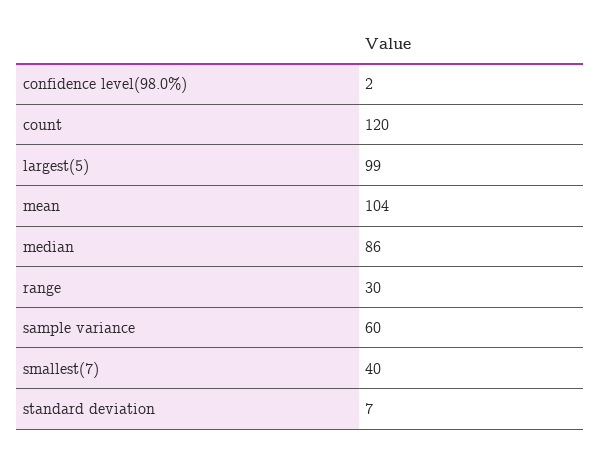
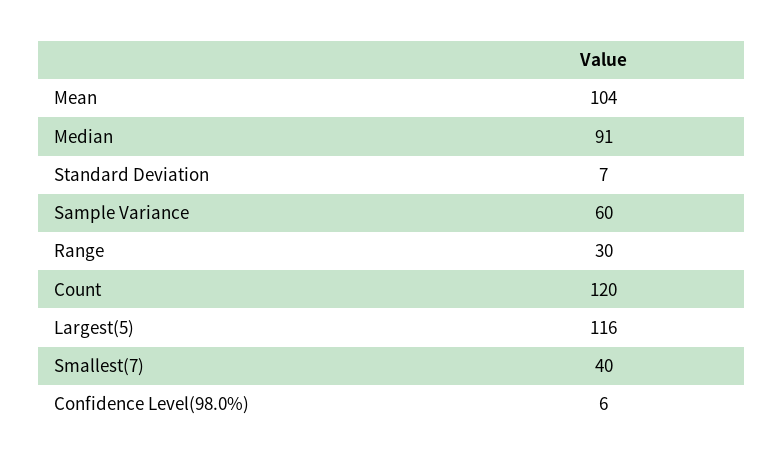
confidence level(98.0%): 2 -> 6
largest(5): 99 -> 116
median: 86 -> 91

